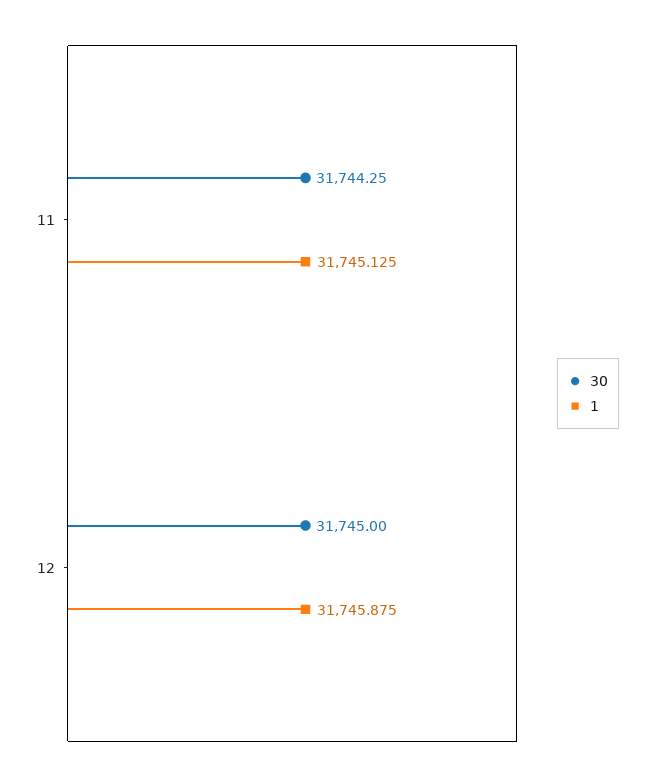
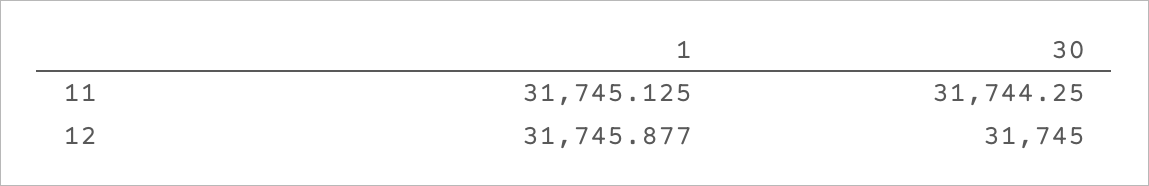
1, 12: 31745.875 -> 31745.877

